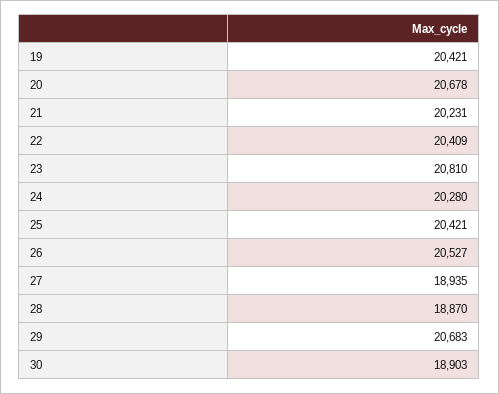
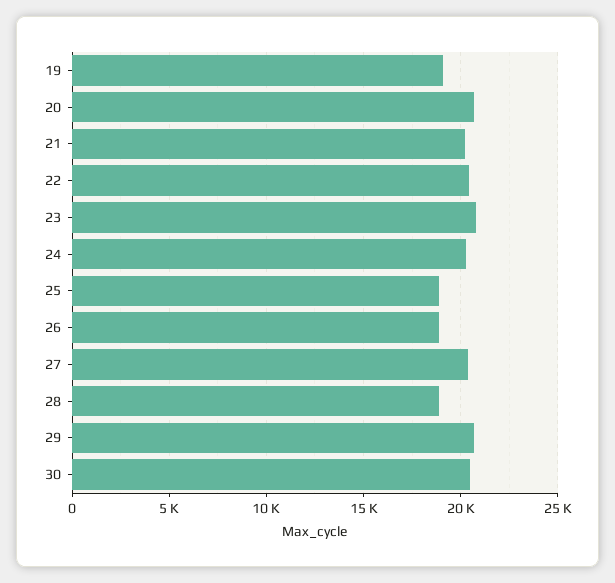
19: 20421 -> 19000
25: 20421 -> 19000
26: 20527 -> 19000
27: 18935 -> 20500
30: 18903 -> 20500

